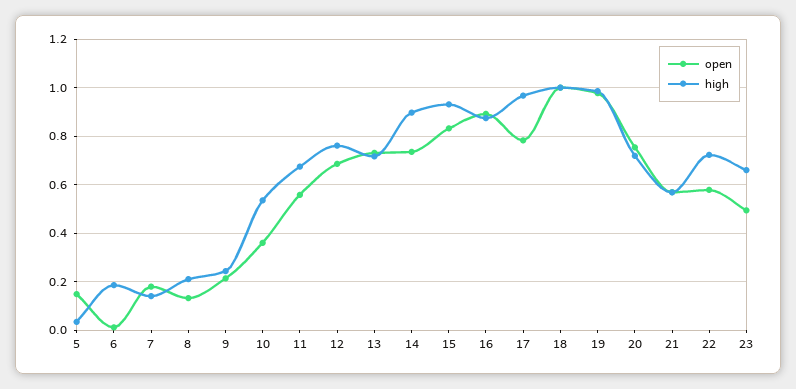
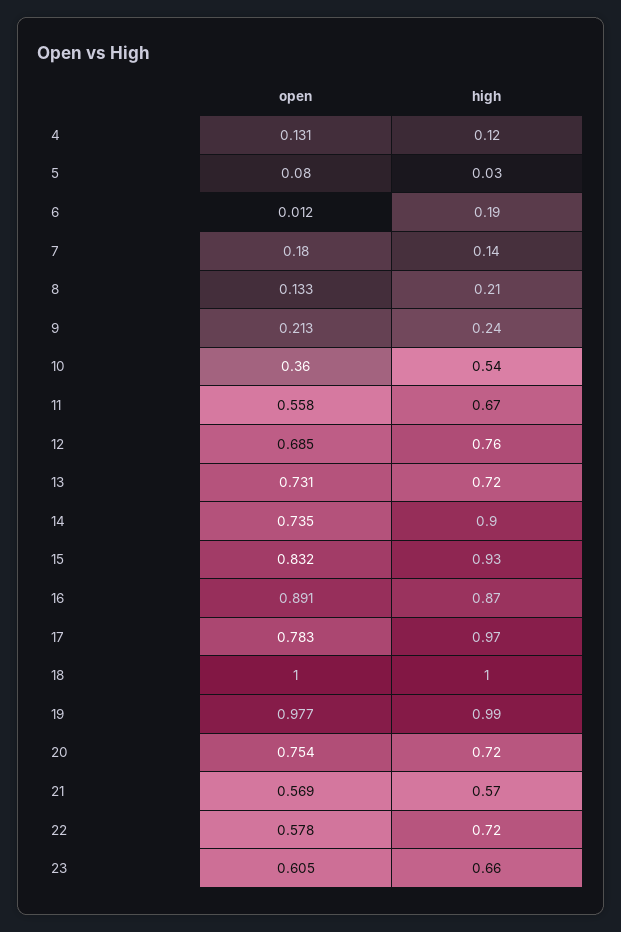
open, 5: 0.15 -> 0.08
open, 23: 0.5 -> 0.605
open, 4: none -> 0.131
high, 4: none -> 0.12

